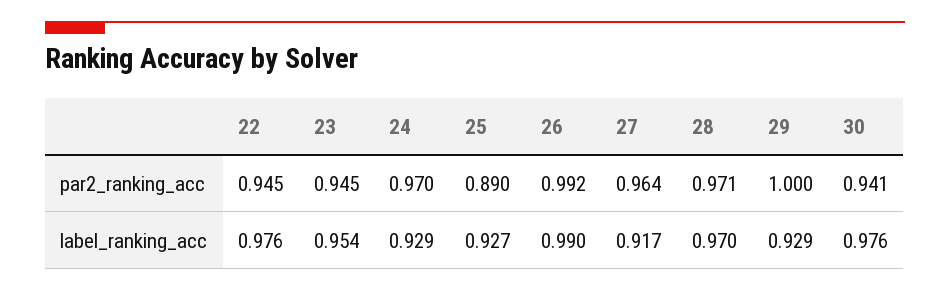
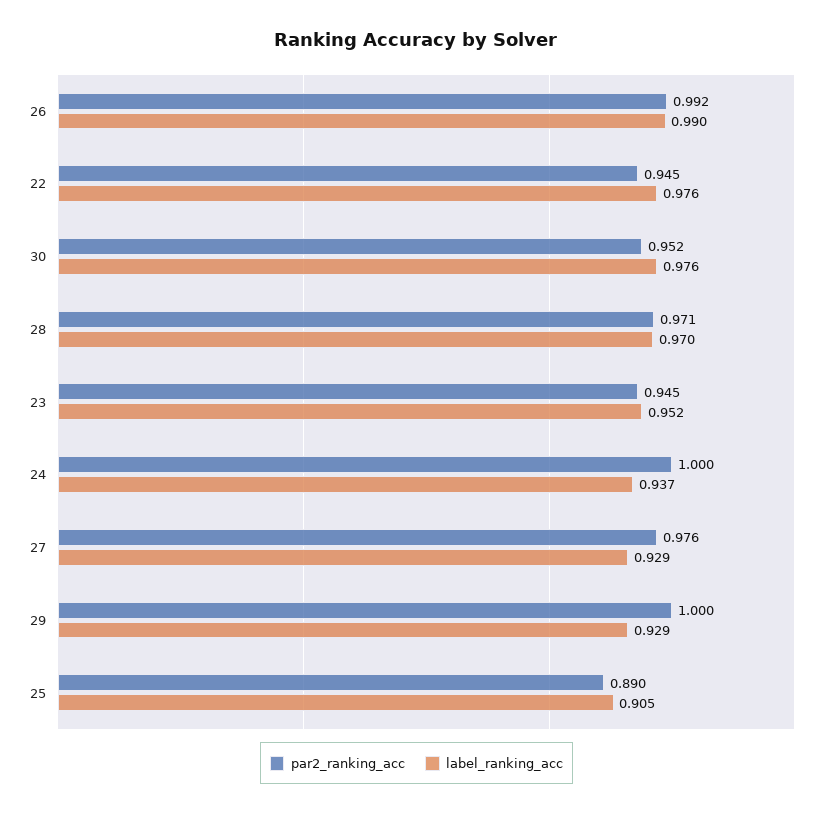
par2_ranking_acc, 24: 0.97 -> 1
par2_ranking_acc, 27: 0.964 -> 0.976
par2_ranking_acc, 30: 0.941 -> 0.952
label_ranking_acc, 23: 0.954 -> 0.952
label_ranking_acc, 24: 0.929 -> 0.937
label_ranking_acc, 25: 0.927 -> 0.905
label_ranking_acc, 27: 0.917 -> 0.929

